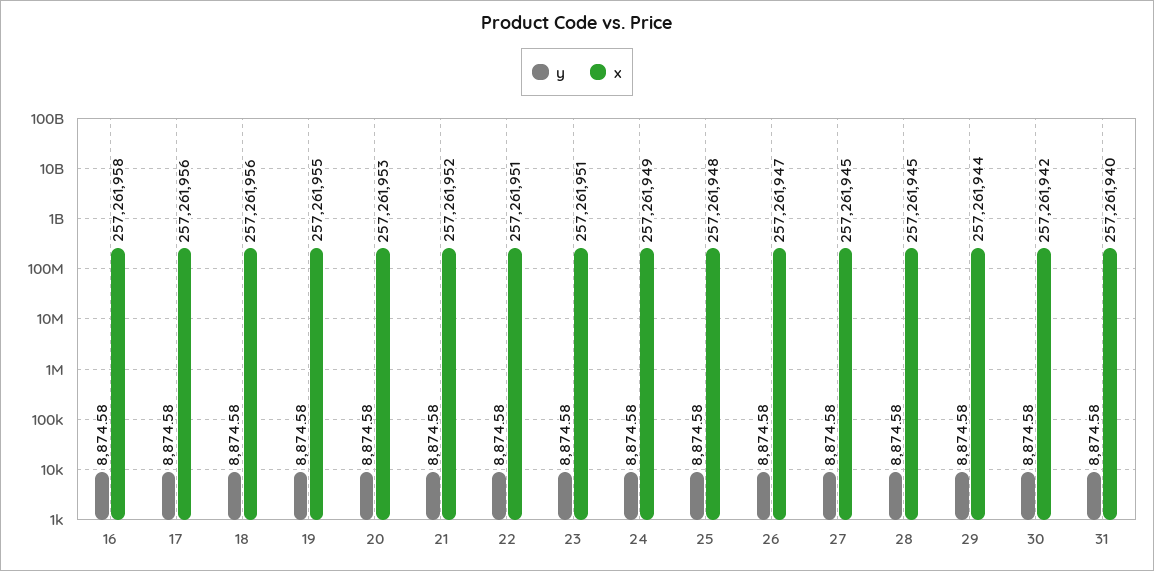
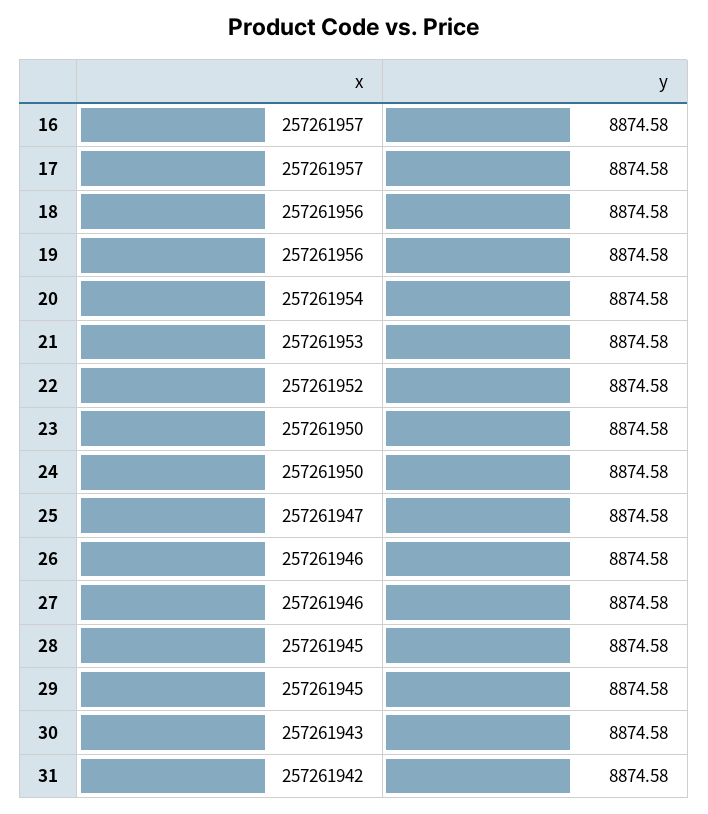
x, 16: 257261958 -> 257261957
x, 17: 257261956 -> 257261957
x, 19: 257261955 -> 257261956
x, 20: 257261953 -> 257261954
x, 21: 257261952 -> 257261953
x, 22: 257261951 -> 257261952
x, 23: 257261951 -> 257261950
x, 24: 257261949 -> 257261950
x, 25: 257261948 -> 257261947
x, 26: 257261947 -> 257261946
x, 27: 257261945 -> 257261946
x, 29: 257261944 -> 257261945
x, 30: 257261942 -> 257261943
x, 31: 257261940 -> 257261942

